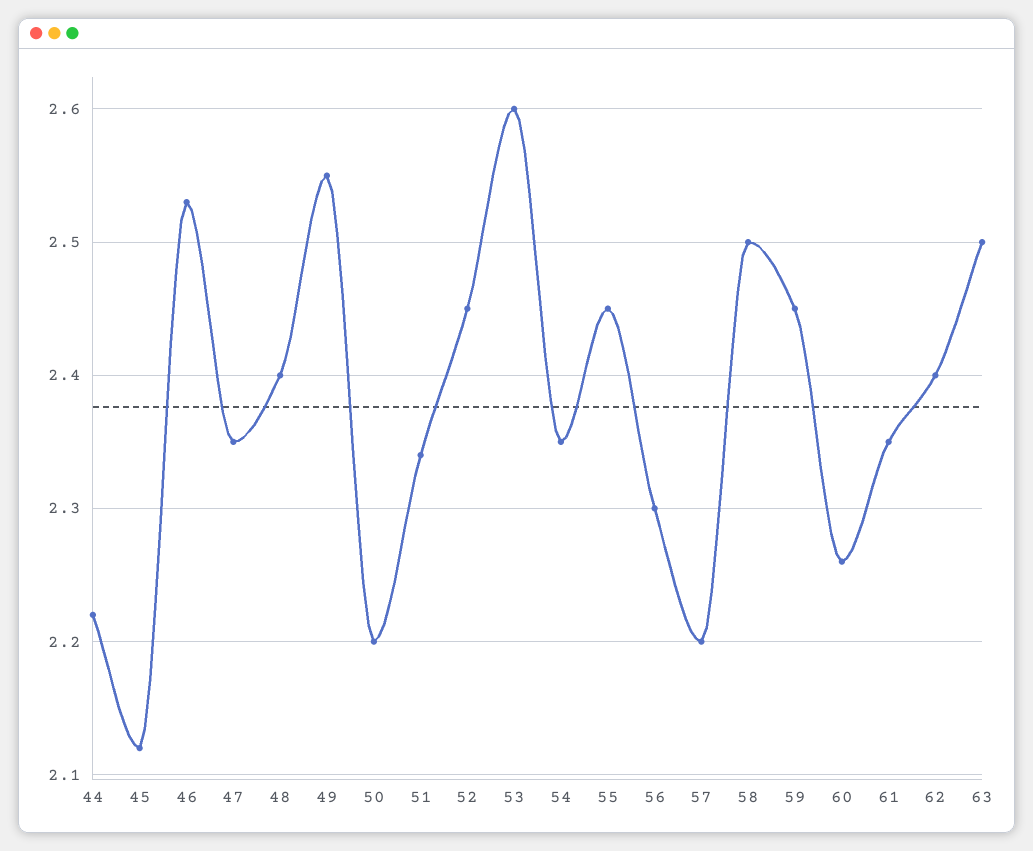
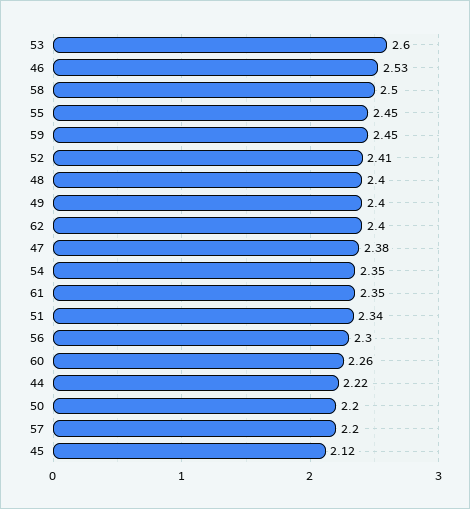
47: 2.35 -> 2.38
49: 2.55 -> 2.4
52: 2.45 -> 2.41
63: 2.5 -> none

